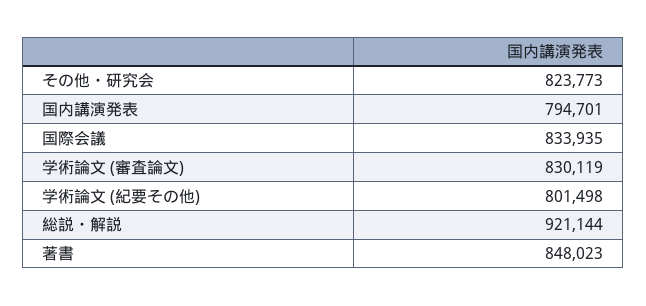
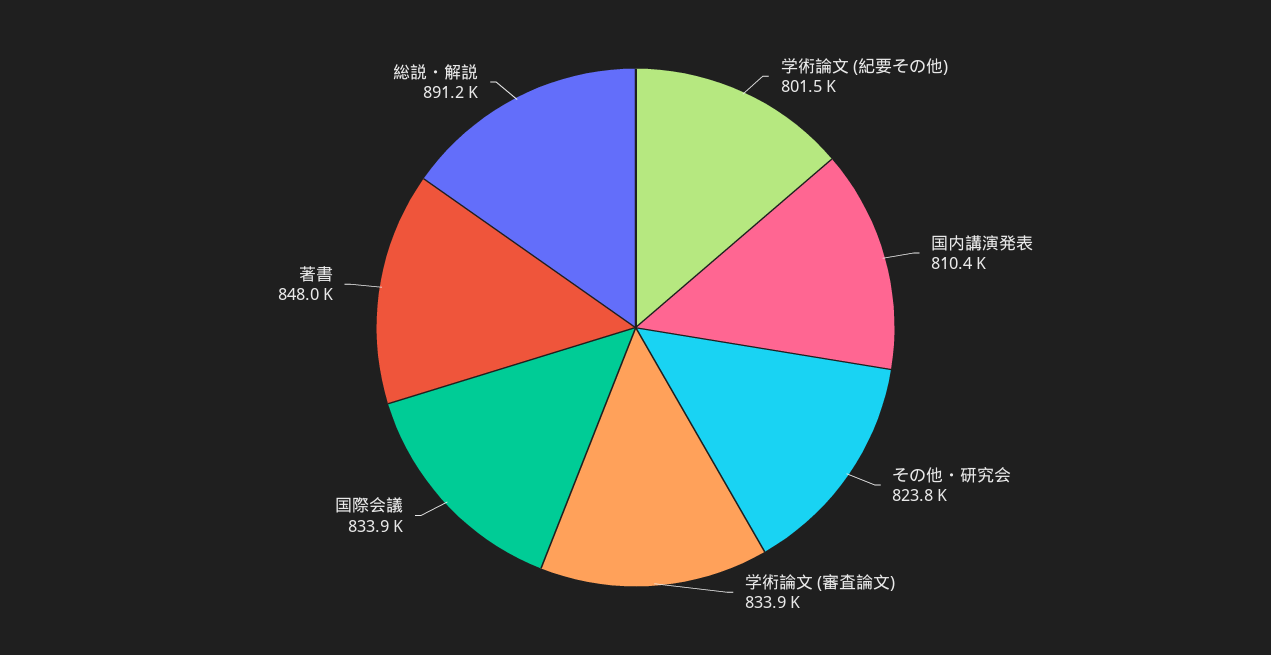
国内講演発表: 794701 -> 810400
学術論文 (審査論文): 830119 -> 833900
総説・解説: 921144 -> 891200

